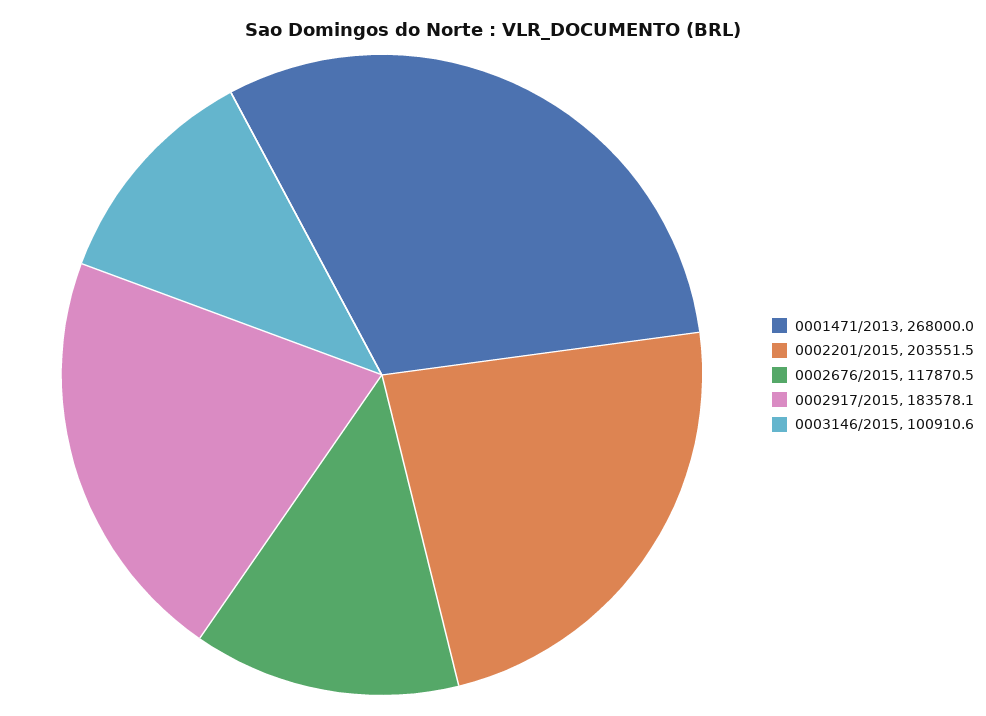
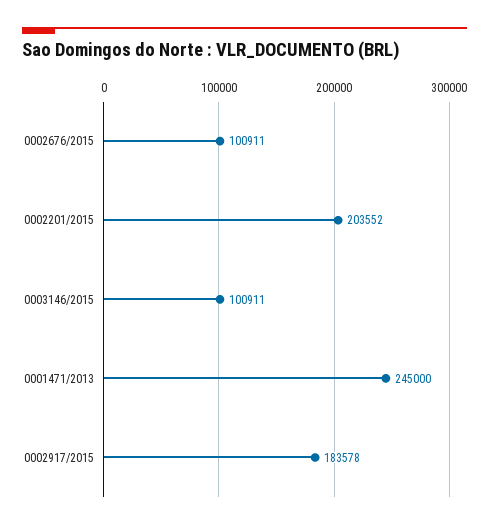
0001471/2013: 268000 -> 245000
0002676/2015: 117870.5 -> 100911

